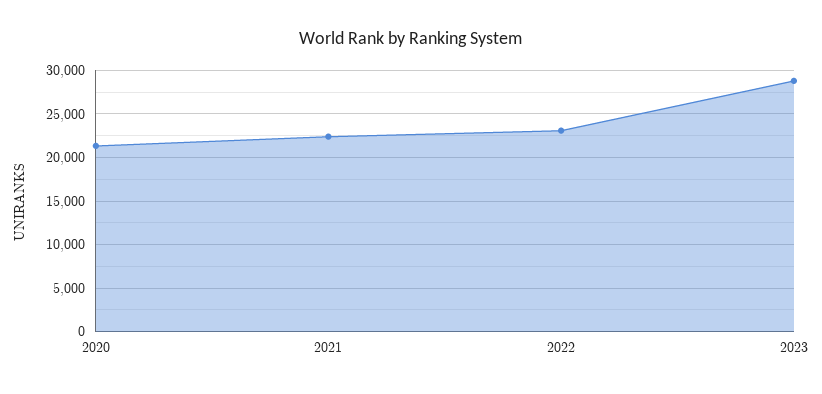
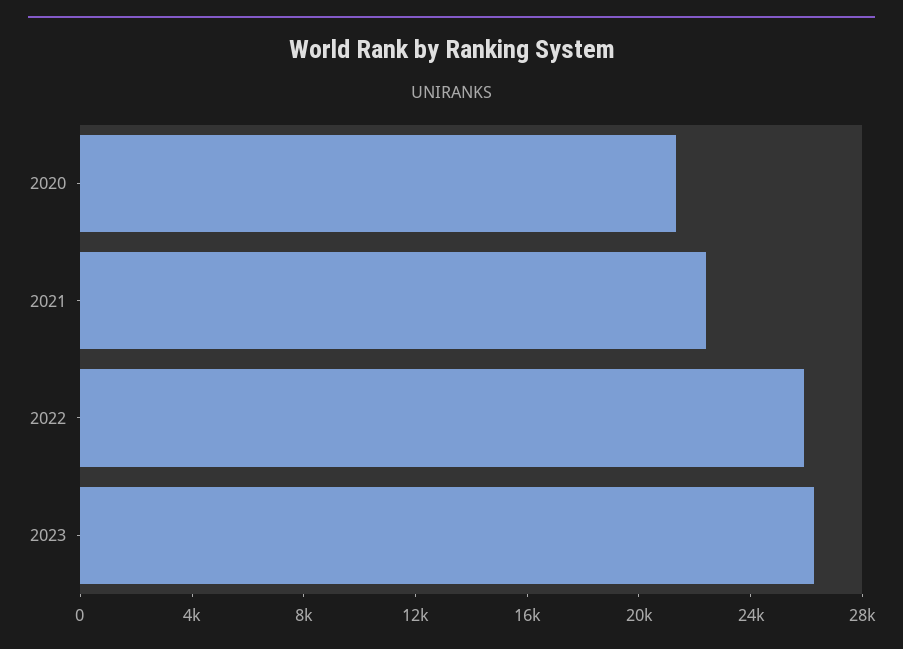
2022: 23000 -> 26000
2023: 29000 -> 26000

